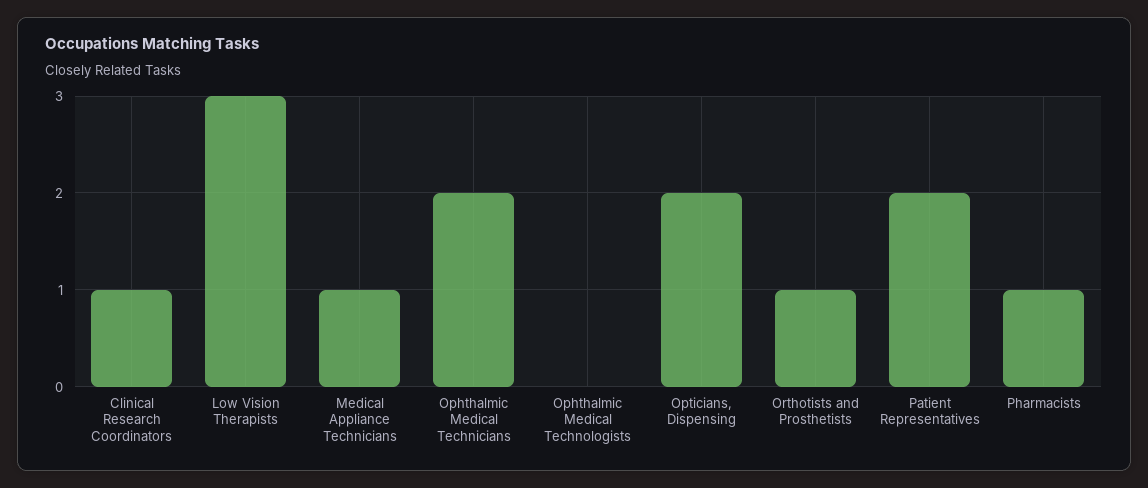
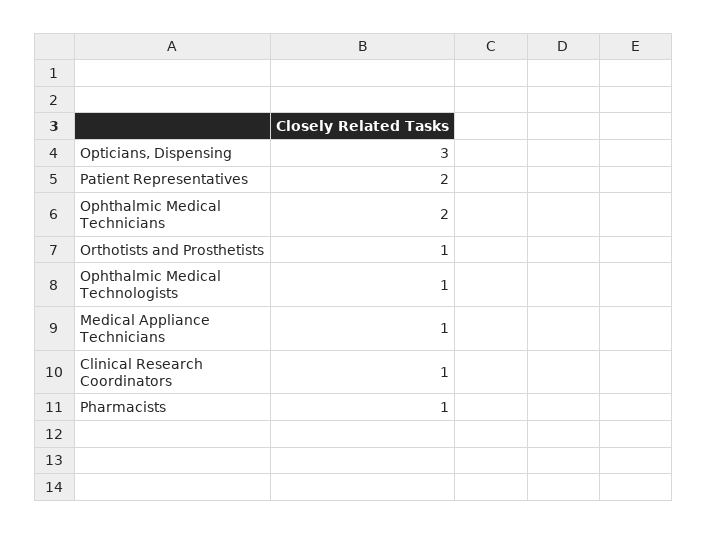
Low Vision Therapists: 3 -> none
Ophthalmic Medical Technologists: 0 -> 1
Opticians, Dispensing: 2 -> 3

